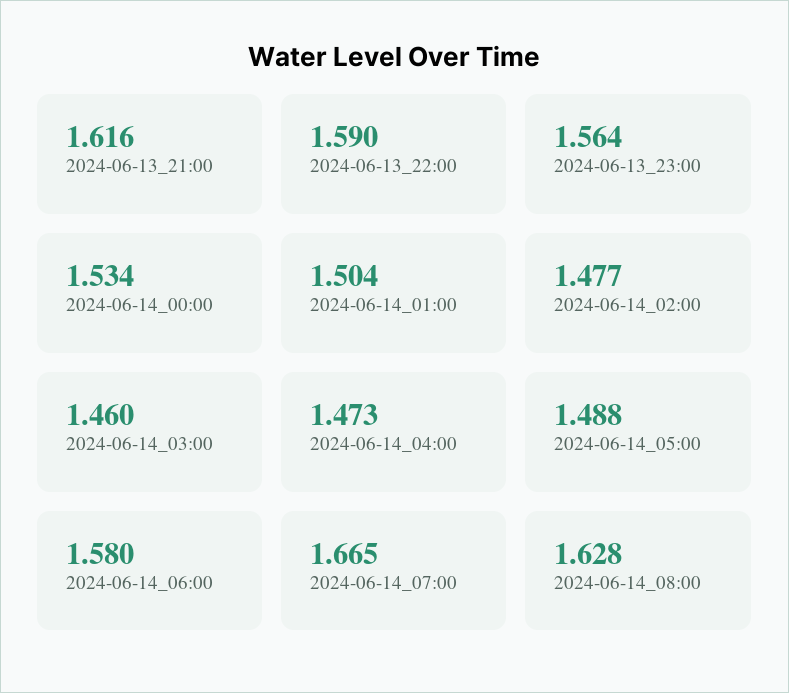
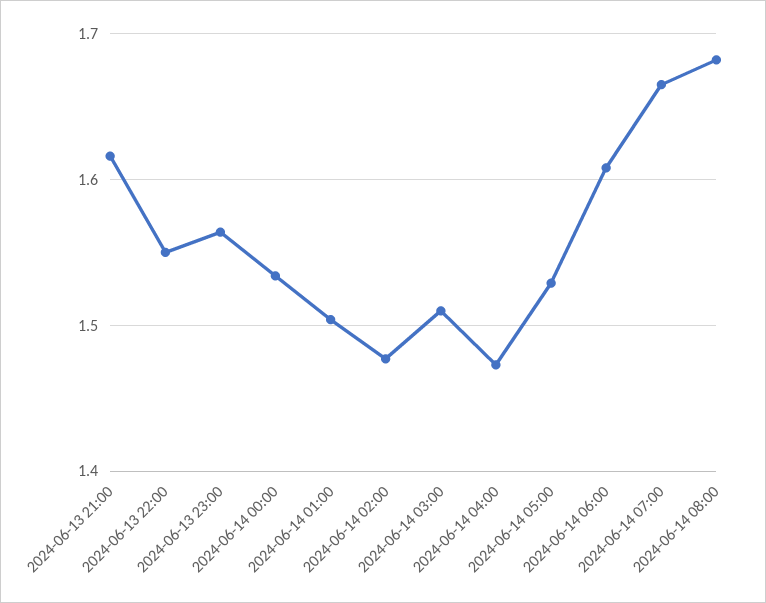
2024-06-13_22:00: 1.59 -> 1.55
2024-06-14_03:00: 1.46 -> 1.51
2024-06-14_05:00: 1.488 -> 1.53
2024-06-14_06:00: 1.58 -> 1.61
2024-06-14_08:00: 1.628 -> 1.68

